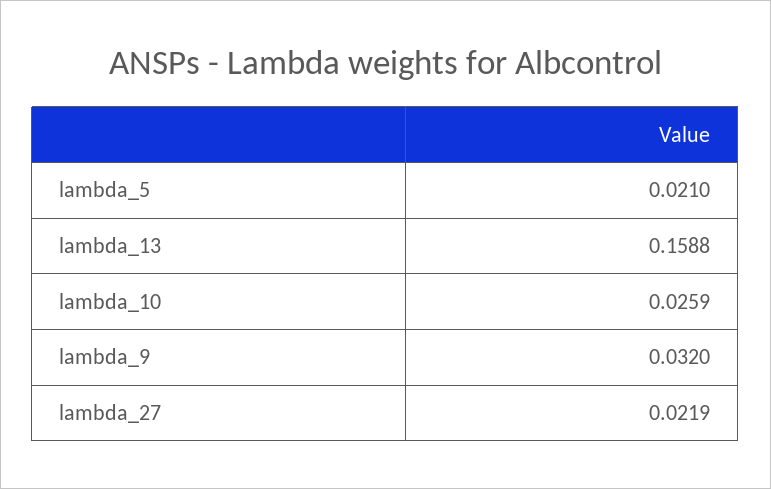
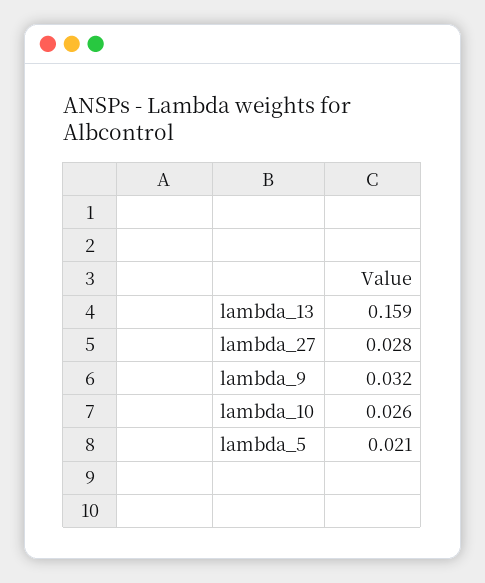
lambda_27: 0.0219 -> 0.028

